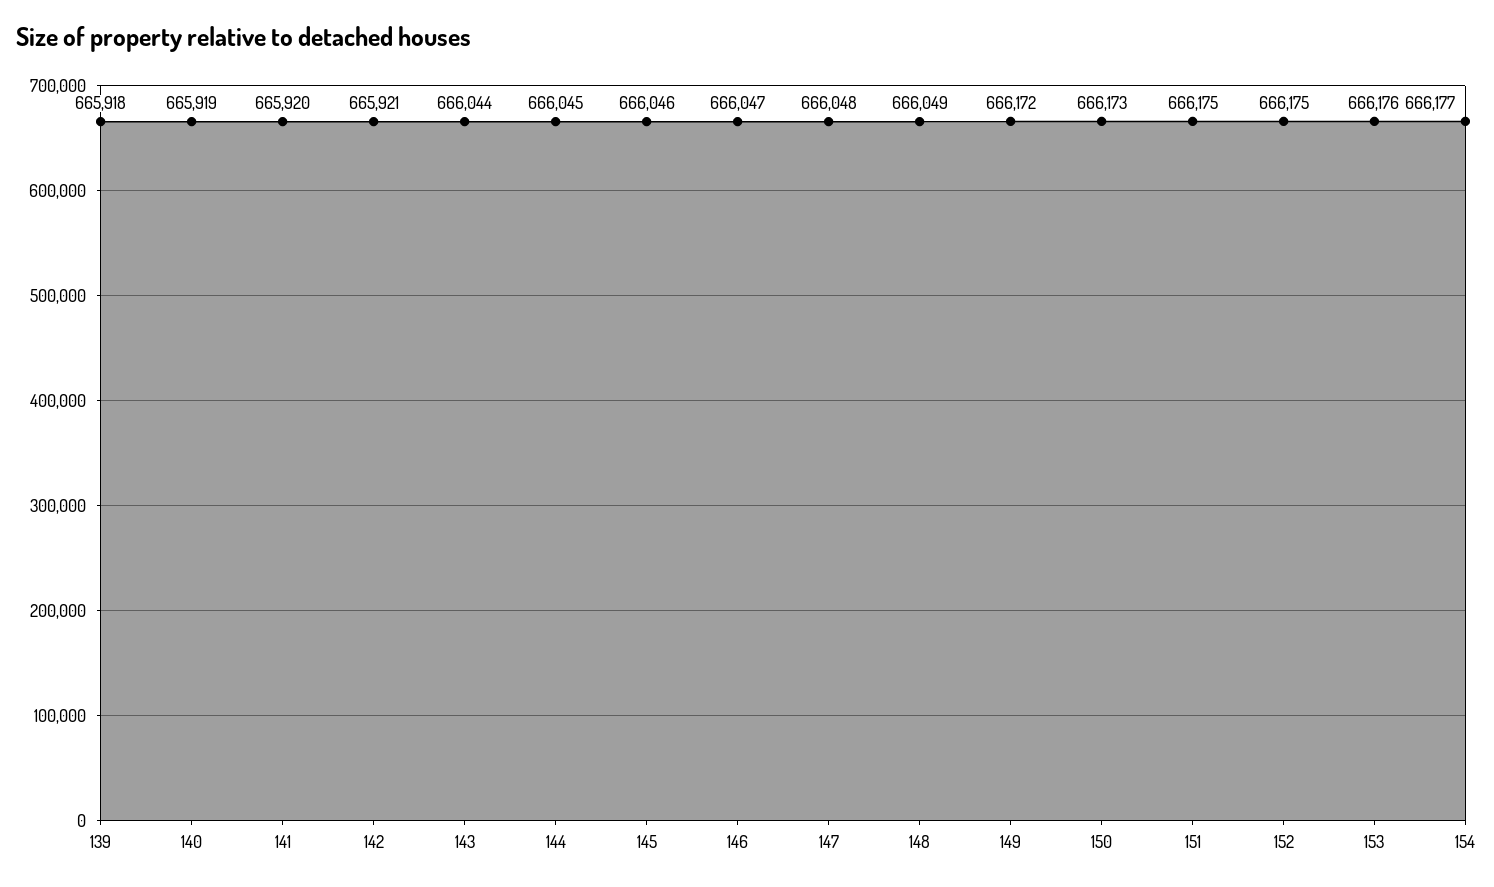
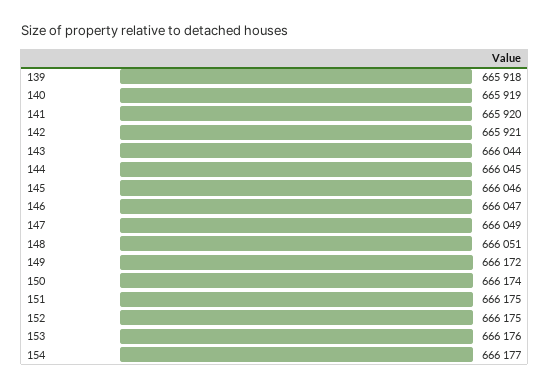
147: 666048 -> 666049
148: 666049 -> 666051
150: 666173 -> 666174

